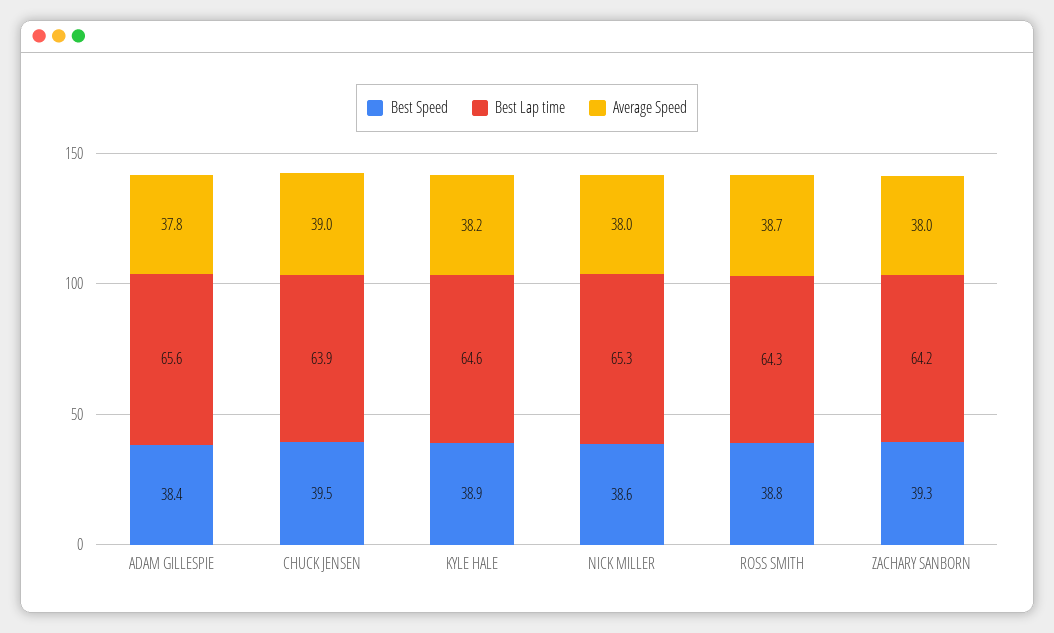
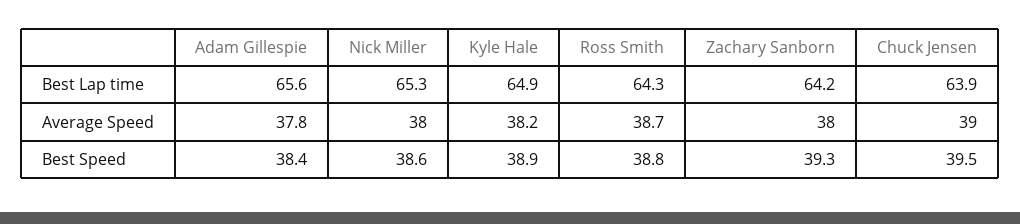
Best Lap time, KYLE HALE: 64.6 -> 64.9

